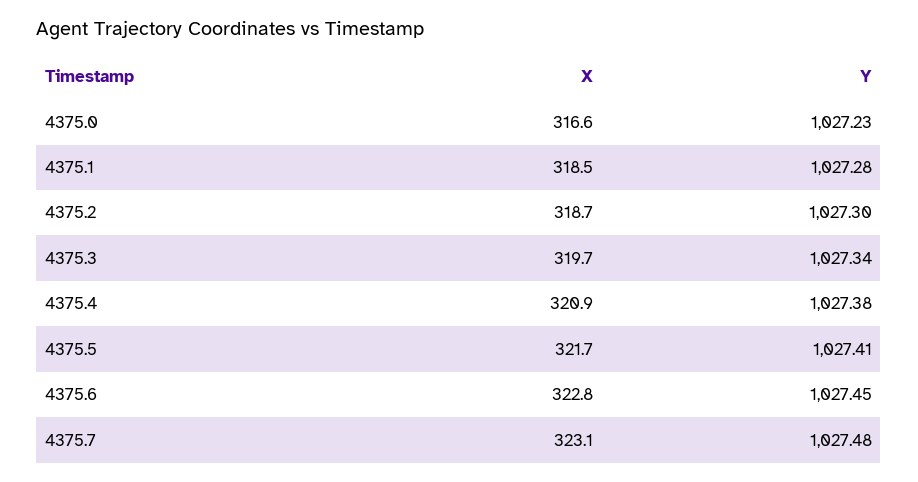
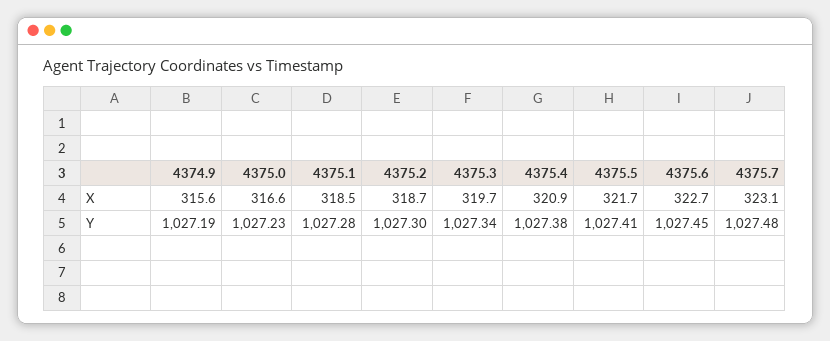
X, 4375.6: 322.8 -> 322.7
X, 4374.9: none -> 315.6
Y, 4374.9: none -> 1027.19

